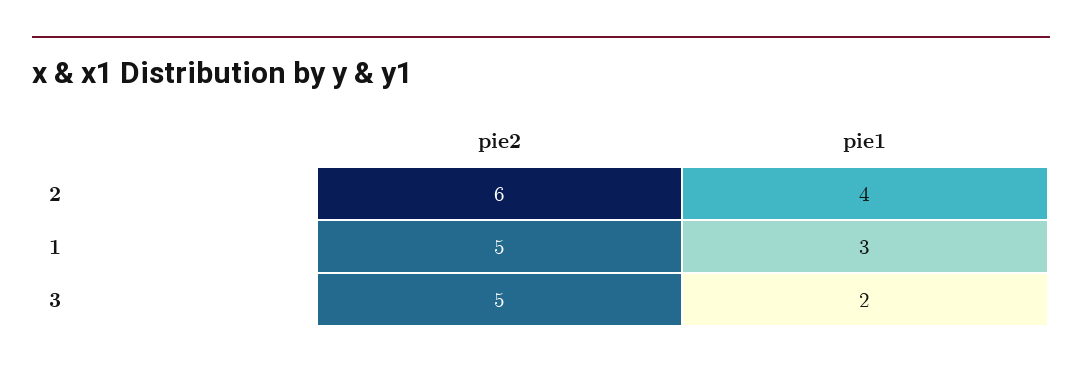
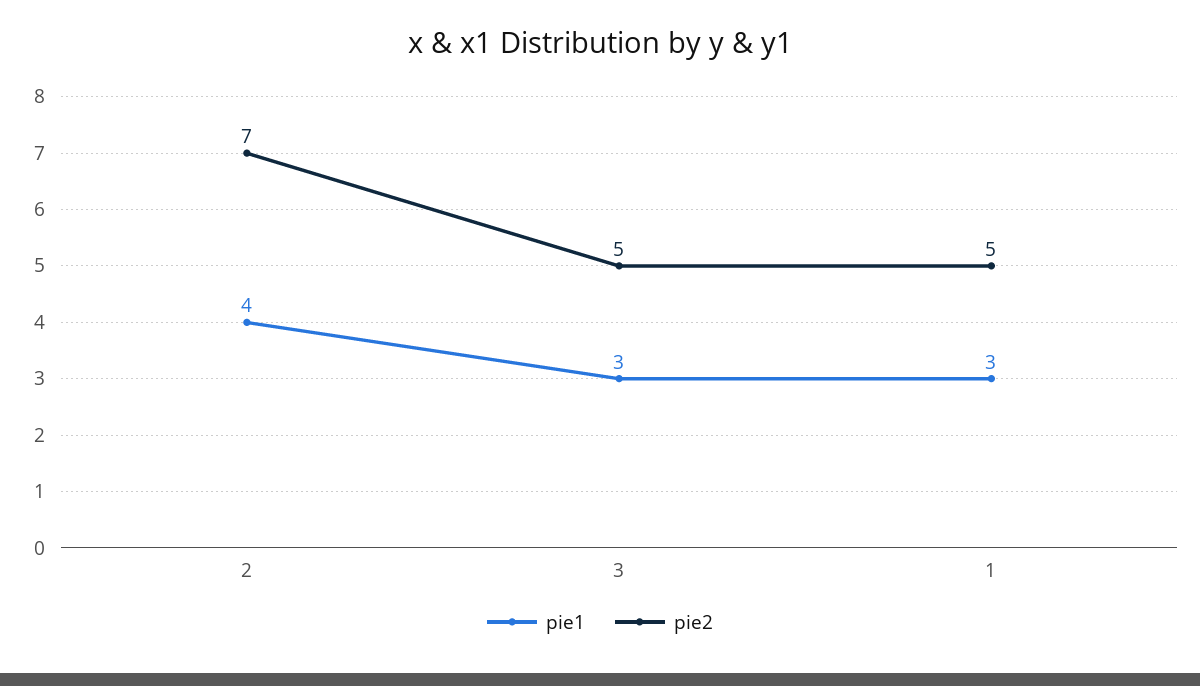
pie2, 2: 6 -> 7
pie1, 3: 2 -> 3

